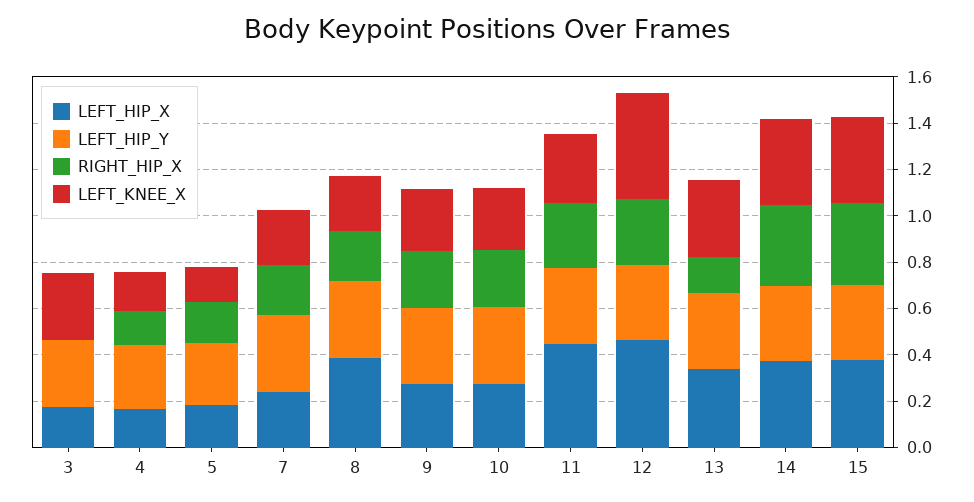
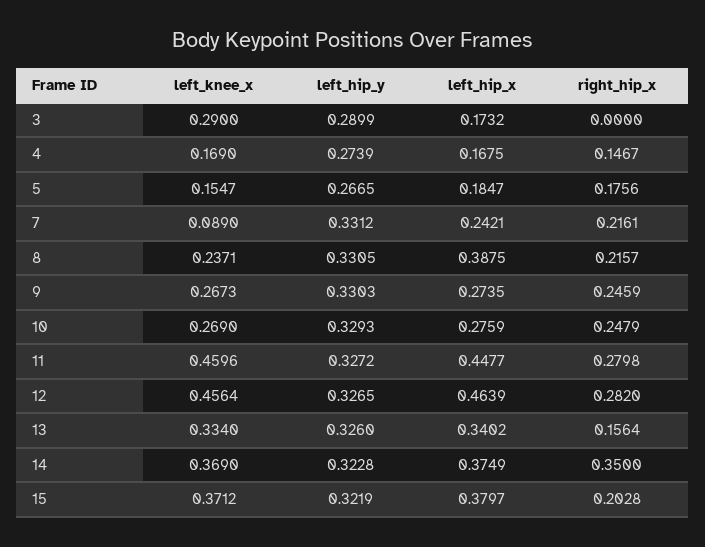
LEFT_KNEE_X, 7: 0.25 -> 0.089
LEFT_KNEE_X, 11: 0.3 -> 0.4596
RIGHT_HIP_X, 15: 0.35 -> 0.2028

